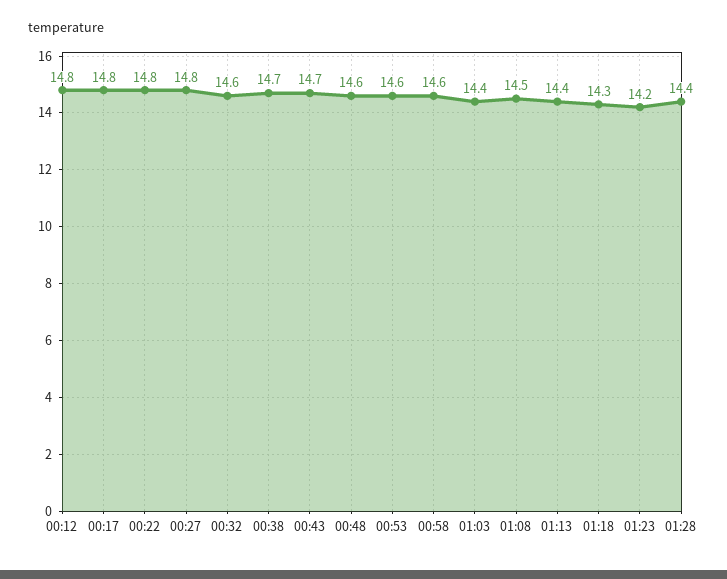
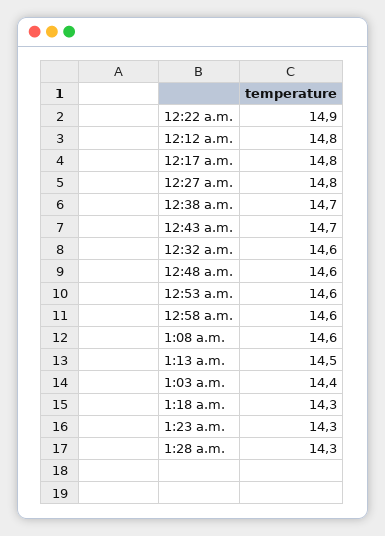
00:22: 14.8 -> 14.9
01:08: 14.5 -> 14.6
01:13: 14.4 -> 14.5
01:23: 14.2 -> 14.3
01:28: 14.4 -> 14.3

